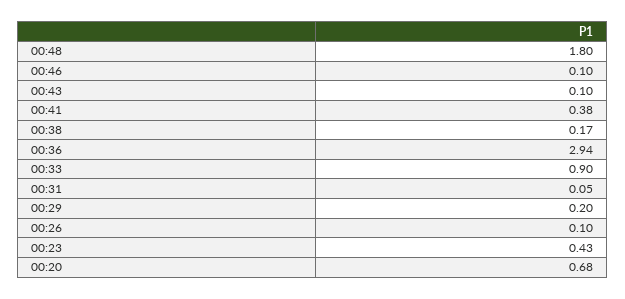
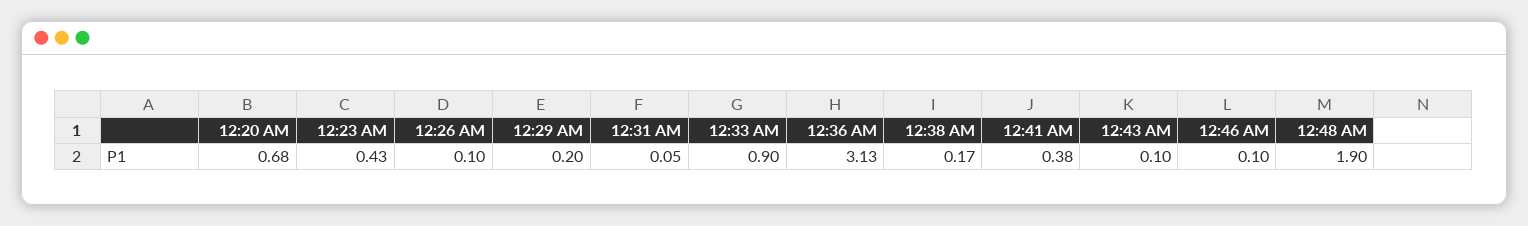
00:48: 1.8 -> 1.9
00:36: 2.94 -> 3.13

